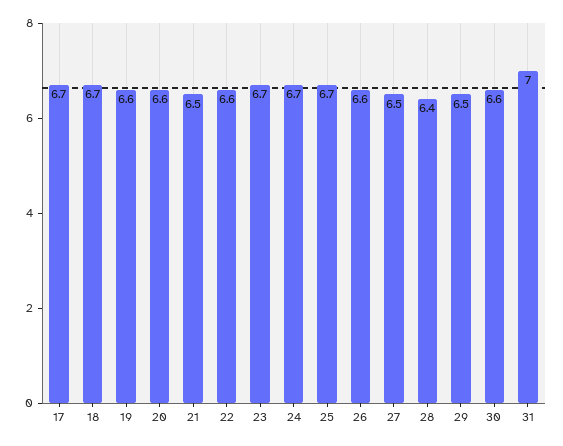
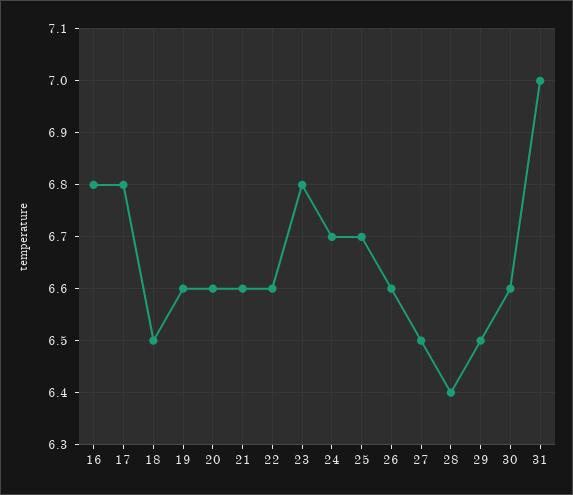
17: 6.7 -> 6.8
18: 6.7 -> 6.5
21: 6.5 -> 6.6
23: 6.7 -> 6.8
16: none -> 6.8

